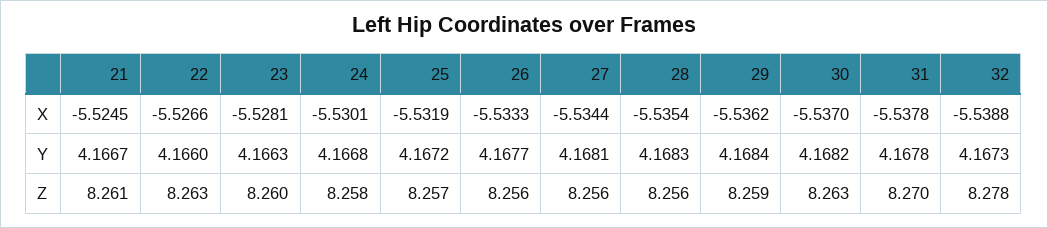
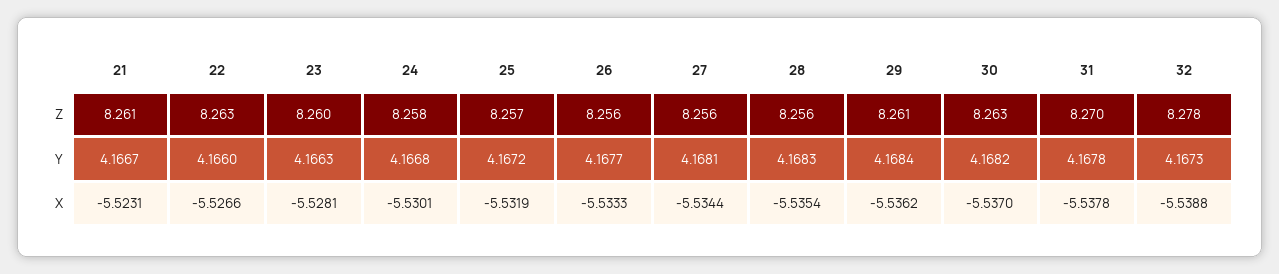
21, X: -5.5245 -> -5.5231
29, Z: 8.259 -> 8.261

